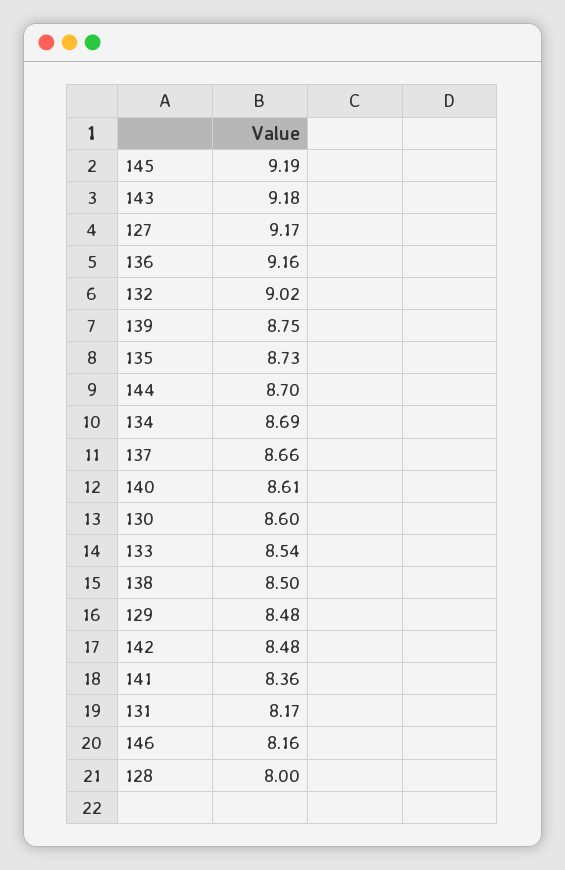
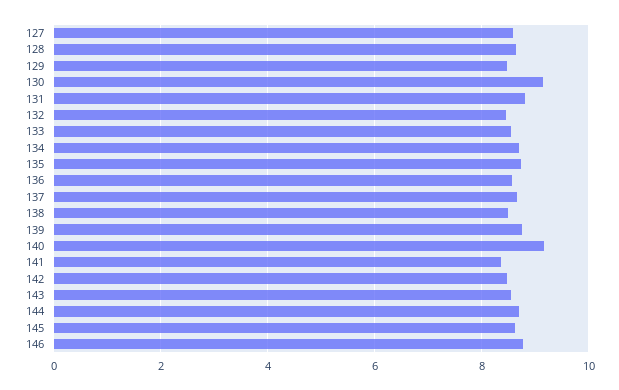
145: 9.19 -> 8.6
143: 9.18 -> 8.6
127: 9.17 -> 8.6
136: 9.16 -> 8.6
132: 9.02 -> 8.4
140: 8.61 -> 9.2
130: 8.6 -> 9.2
131: 8.17 -> 8.8
146: 8.16 -> 8.8
128: 8 -> 8.6

